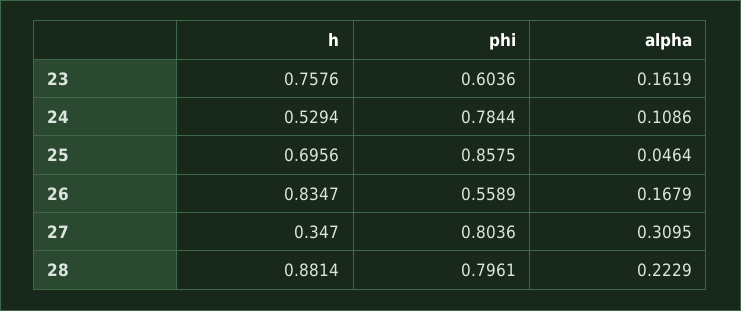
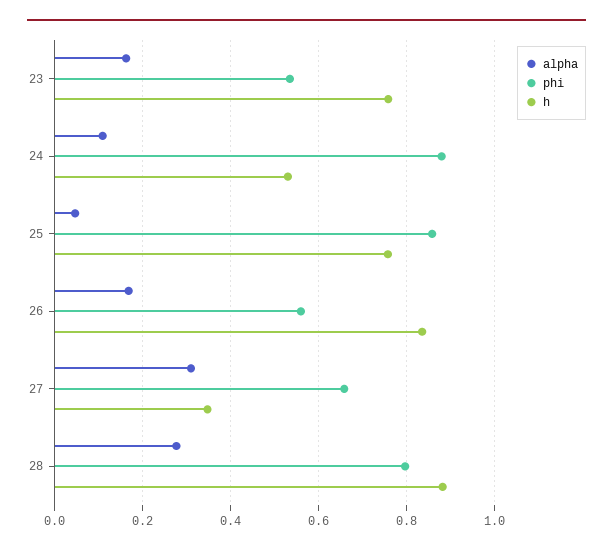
phi, 23: 0.6036 -> 0.54
phi, 24: 0.7844 -> 0.88
h, 25: 0.6956 -> 0.76
phi, 27: 0.8036 -> 0.66
alpha, 28: 0.2229 -> 0.28

